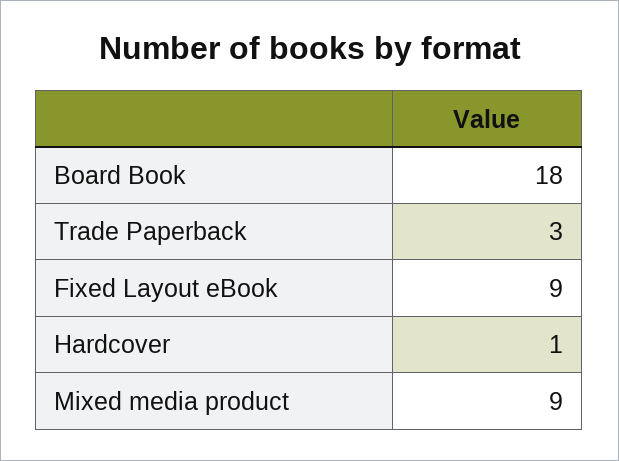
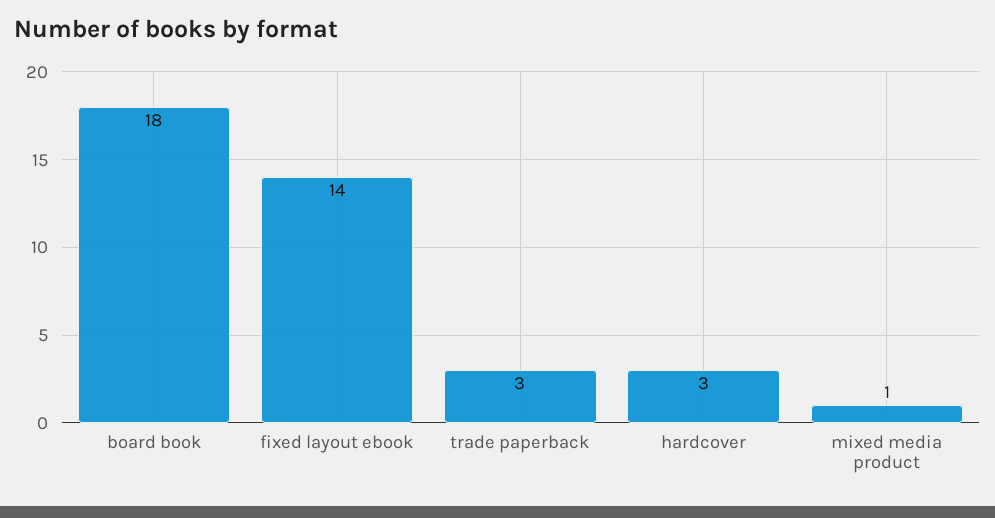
Fixed Layout eBook: 9 -> 14
Hardcover: 1 -> 3
Mixed media product: 9 -> 1

